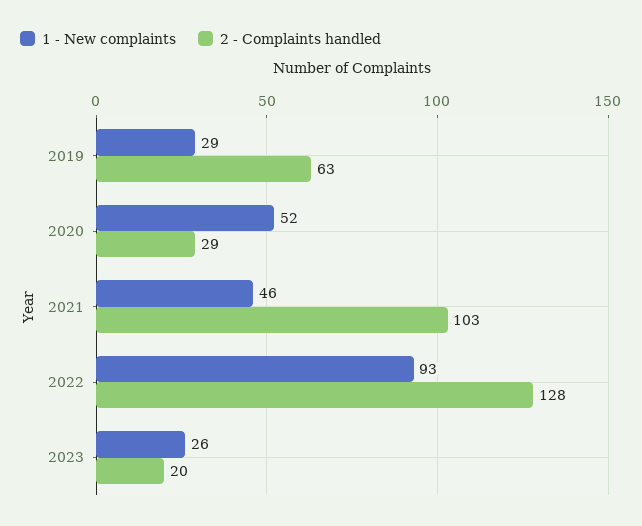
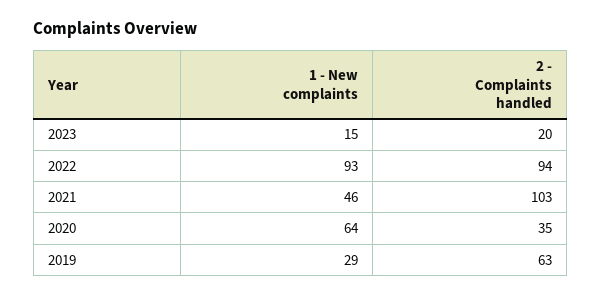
1 - New complaints, 2020: 52 -> 64
2 - Complaints handled, 2020: 29 -> 35
2 - Complaints handled, 2022: 128 -> 94
1 - New complaints, 2023: 26 -> 15

